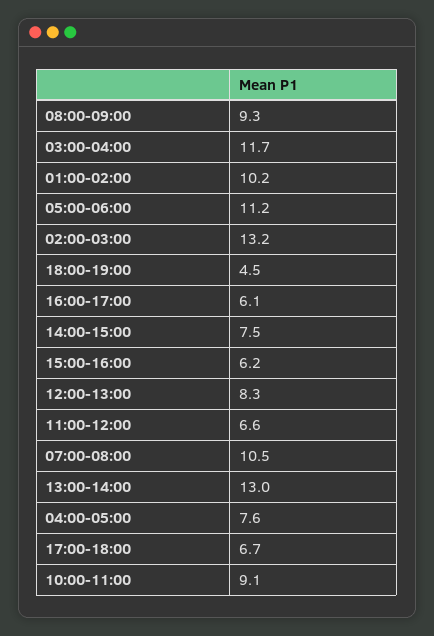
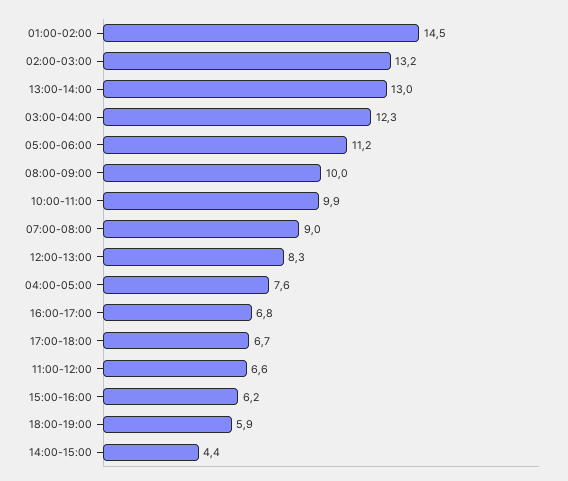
08:00-09:00: 9.3 -> 10
03:00-04:00: 11.7 -> 12.3
01:00-02:00: 10.2 -> 14.5
18:00-19:00: 4.5 -> 5.9
16:00-17:00: 6.1 -> 6.8
14:00-15:00: 7.5 -> 4.4
07:00-08:00: 10.5 -> 9
10:00-11:00: 9.1 -> 9.9

